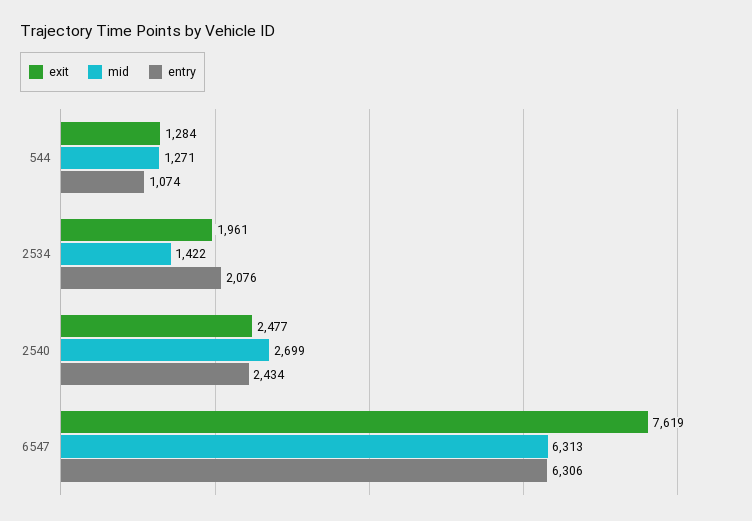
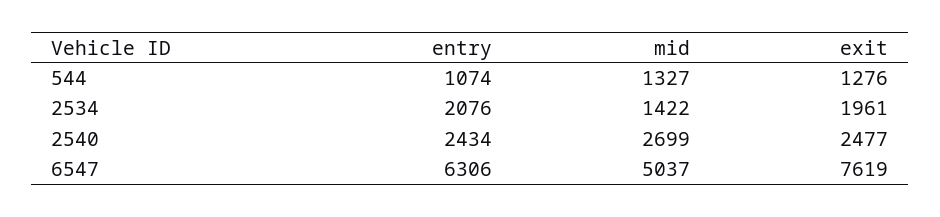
exit, 544: 1284 -> 1276
mid, 544: 1271 -> 1327
mid, 6547: 6313 -> 5037

